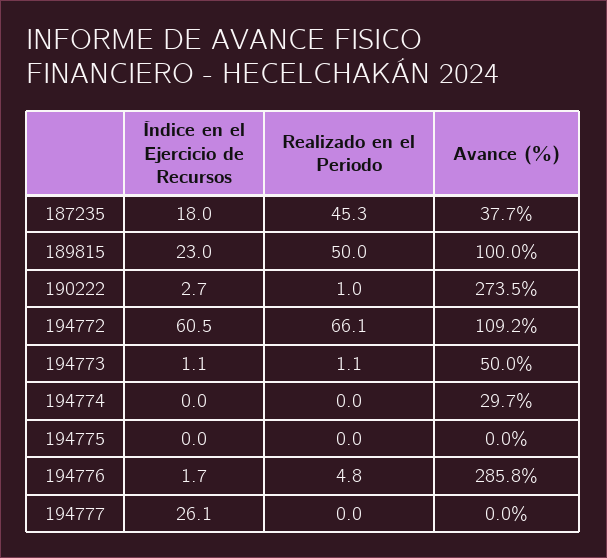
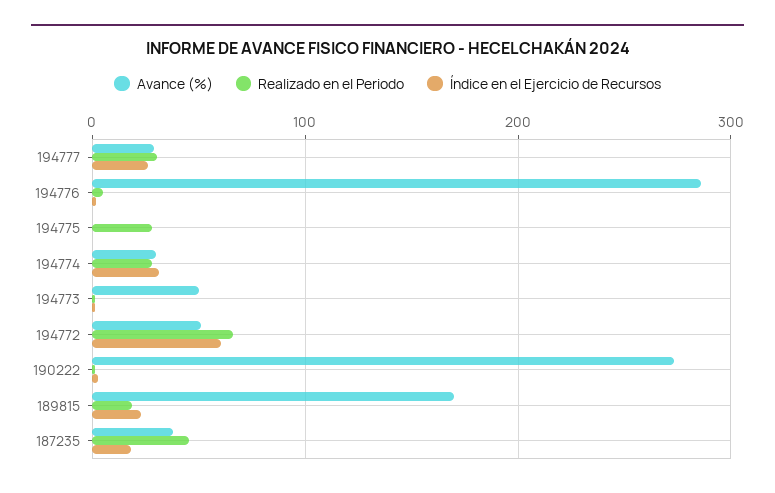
Realizado en el Periodo, 189815: 50 -> 20
Avance (%), 189815: 100 -> 170
Avance (%), 194772: 109.2 -> 50
Índice en el Ejercicio de Recursos, 194774: 0 -> 30
Realizado en el Periodo, 194774: 0 -> 30
Realizado en el Periodo, 194775: 0 -> 30
Realizado en el Periodo, 194777: 0 -> 30
Avance (%), 194777: 0 -> 30

